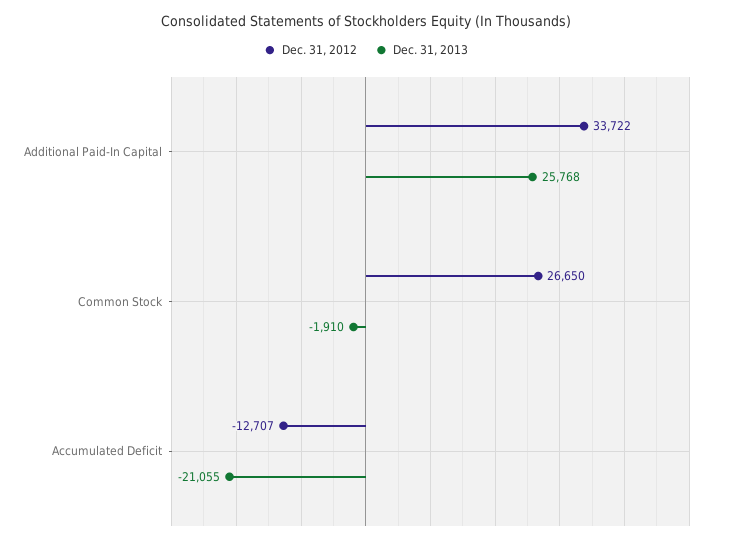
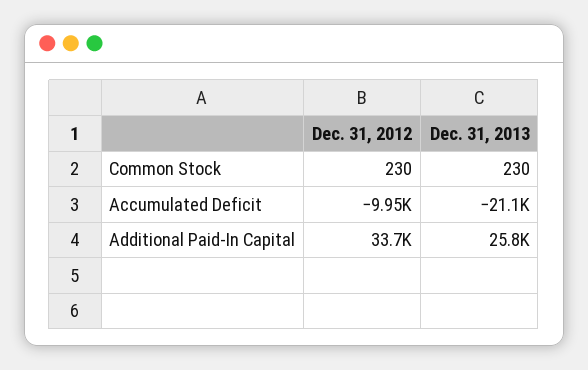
Dec. 31, 2012, Common Stock: 26650 -> 230
Dec. 31, 2013, Common Stock: -1910 -> 230
Dec. 31, 2012, Accumulated Deficit: -12707 -> -9950

